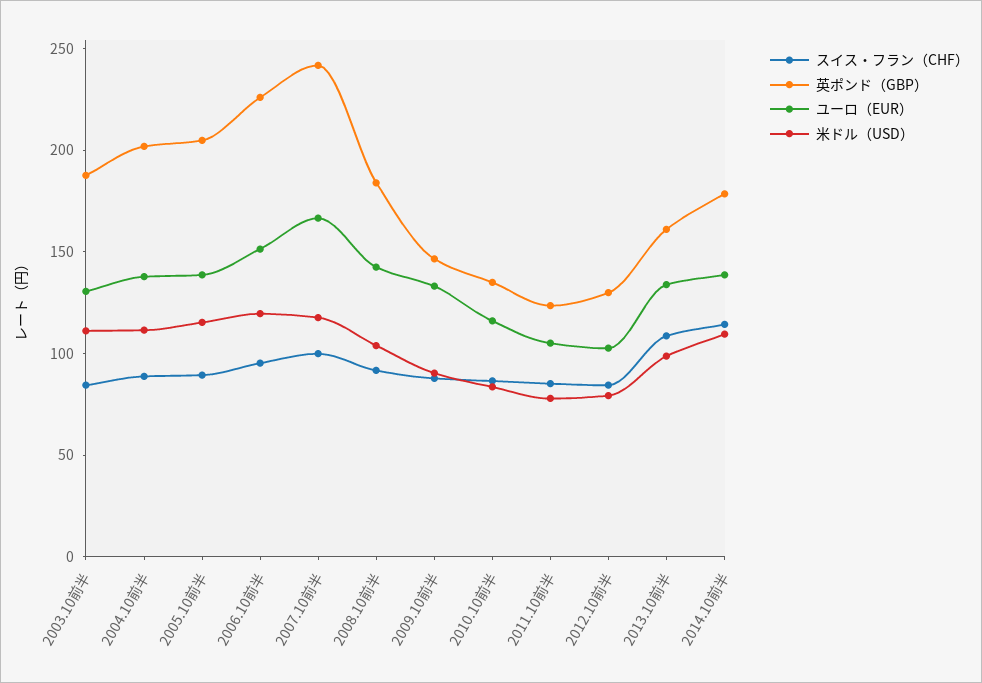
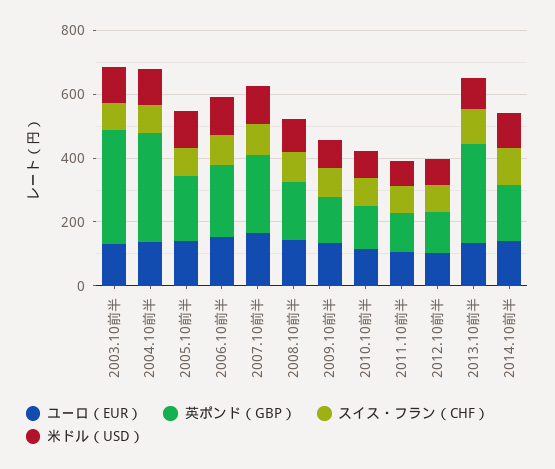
英ポンド（GBP）, 2003.10前半: 190 -> 350
英ポンド（GBP）, 2004.10前半: 200 -> 350
英ポンド（GBP）, 2013.10前半: 160 -> 300

